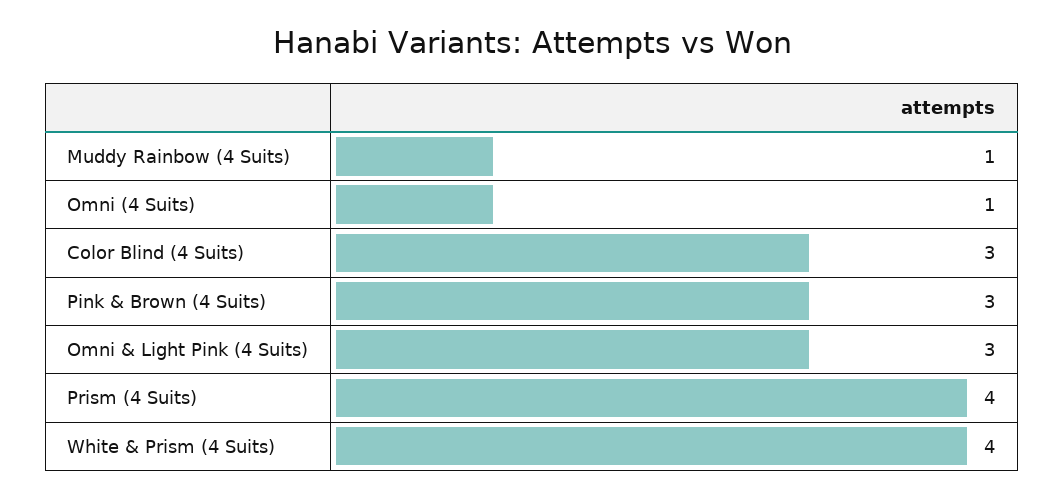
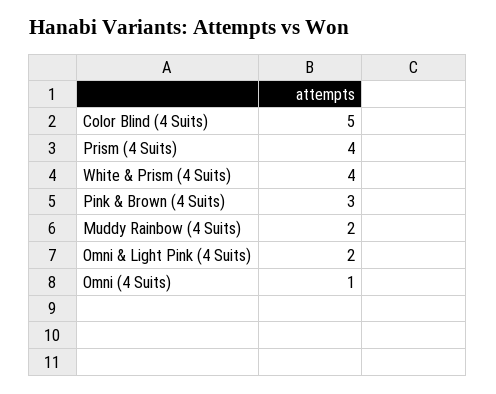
Muddy Rainbow (4 Suits): 1 -> 2
Color Blind (4 Suits): 3 -> 5
Omni & Light Pink (4 Suits): 3 -> 2

